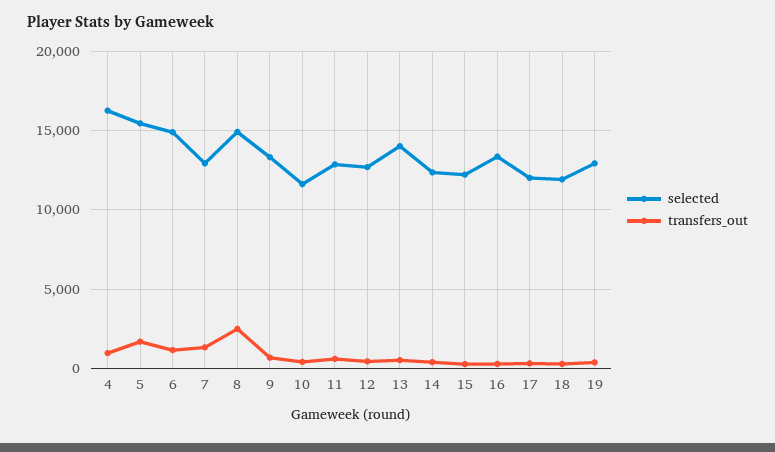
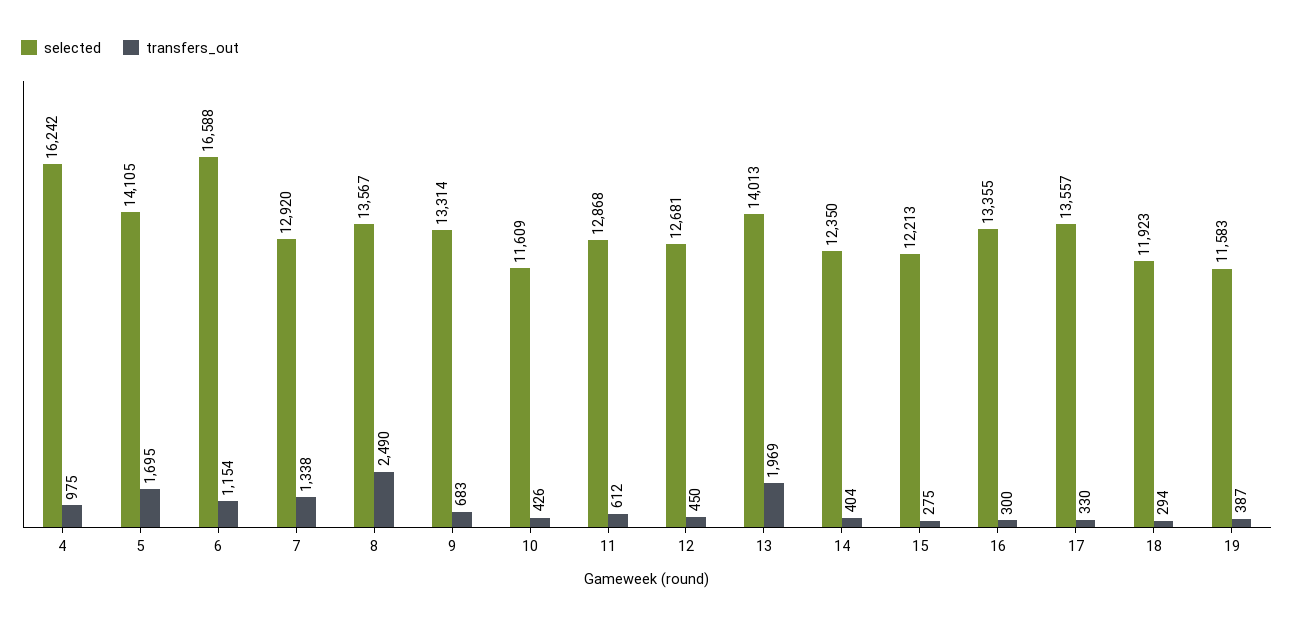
selected, 5: 15500 -> 14105
selected, 6: 15000 -> 16588
selected, 8: 15000 -> 13567
transfers_out, 13: 500 -> 1969
selected, 17: 12000 -> 13557
selected, 19: 13000 -> 11583

